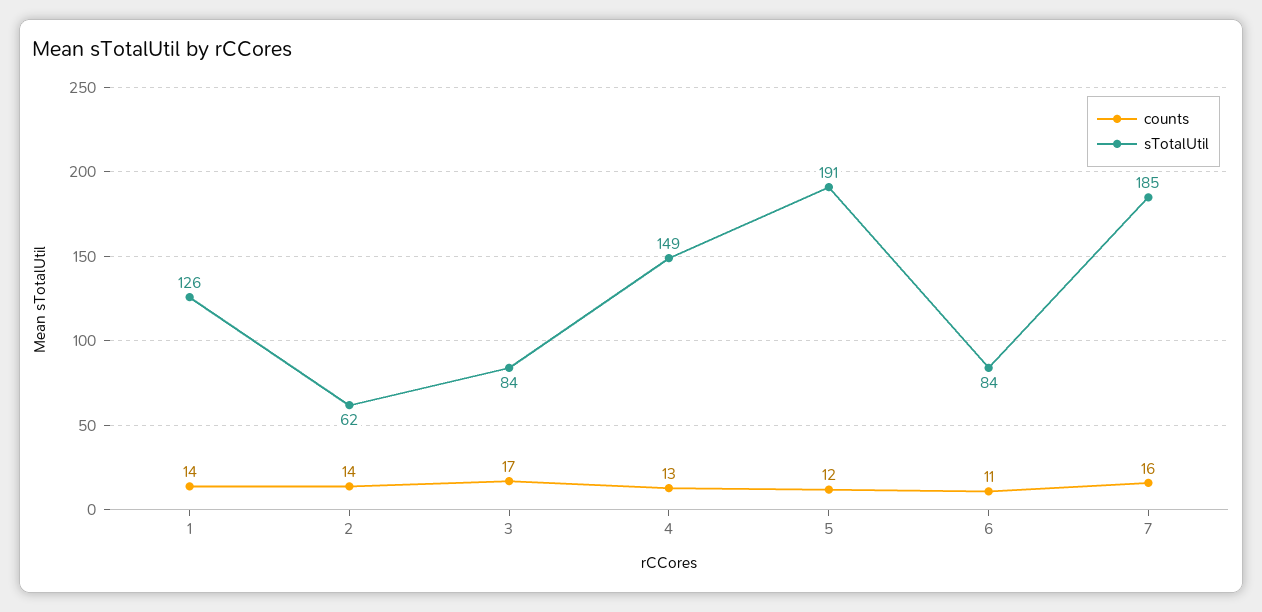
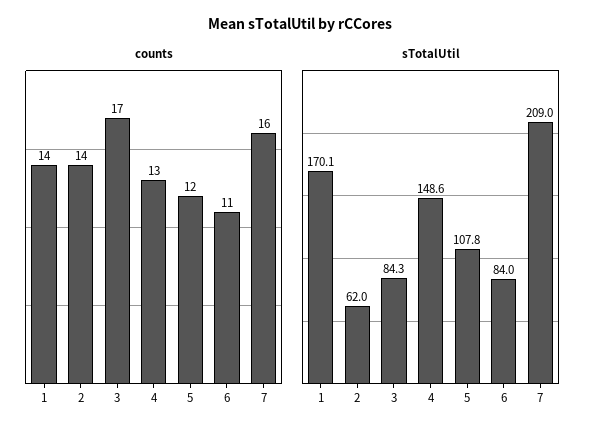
sTotalUtil, 1: 126 -> 170.1
sTotalUtil, 5: 191 -> 107.8
sTotalUtil, 7: 185 -> 209

